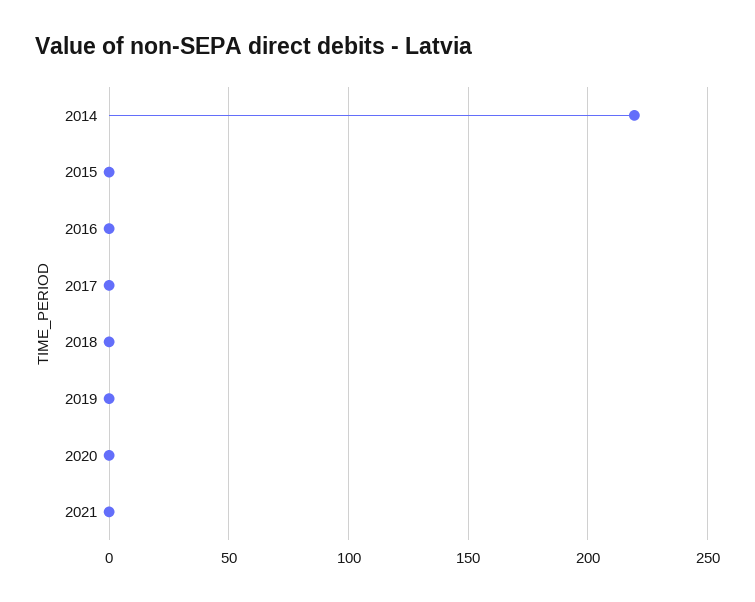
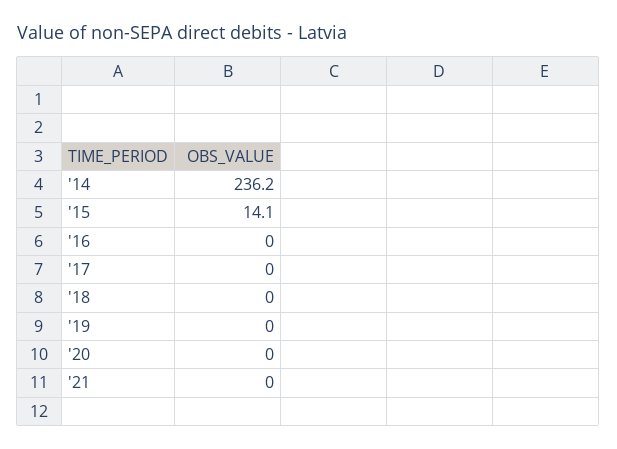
2014: 220 -> 236.2
2015: 0 -> 14.1

